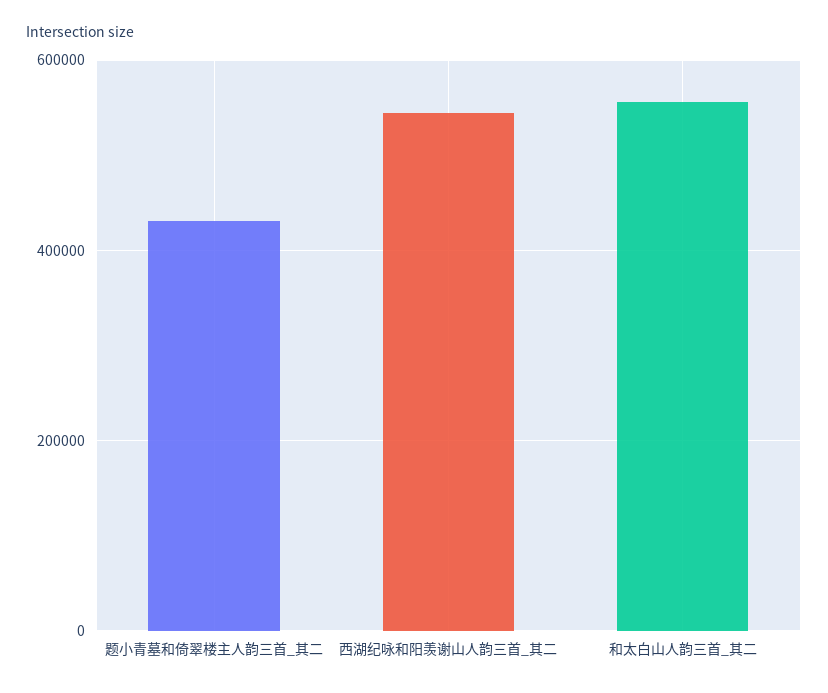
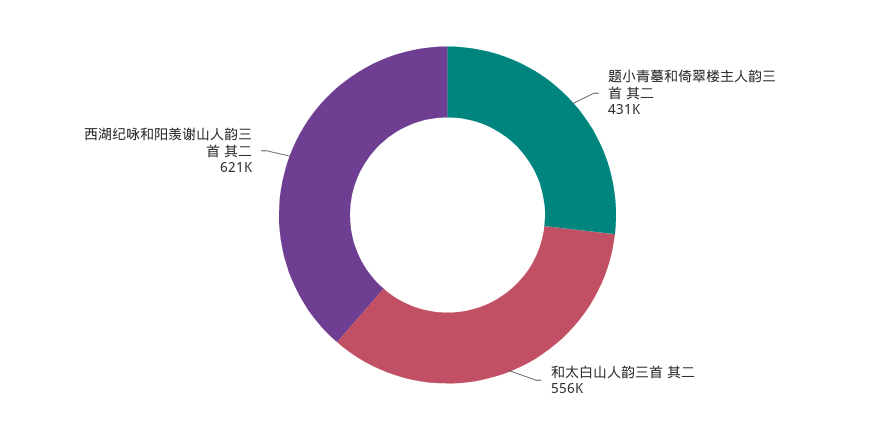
西湖纪咏和阳羡谢山人韵三首_其二: 540000 -> 621000

